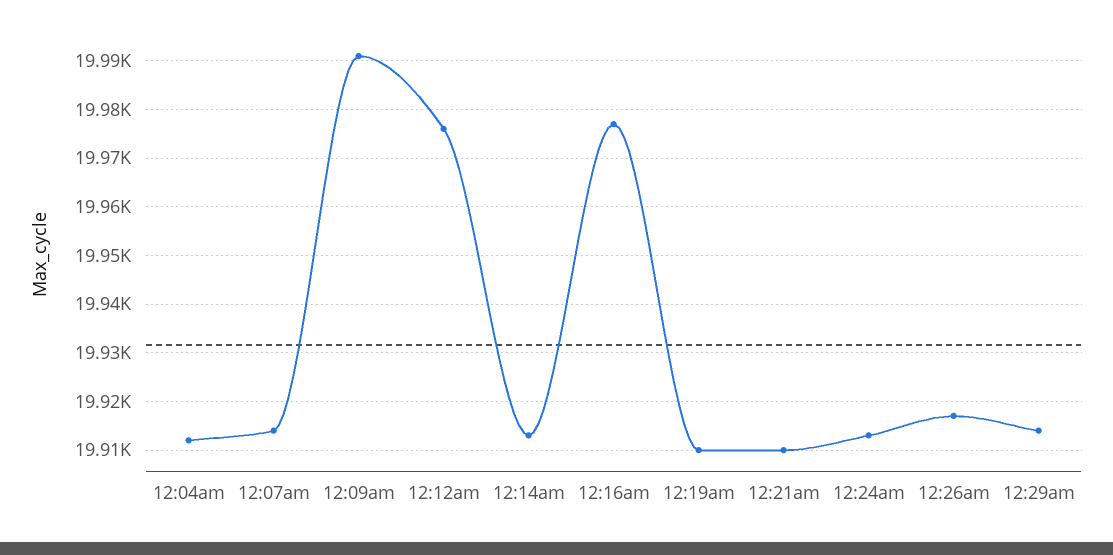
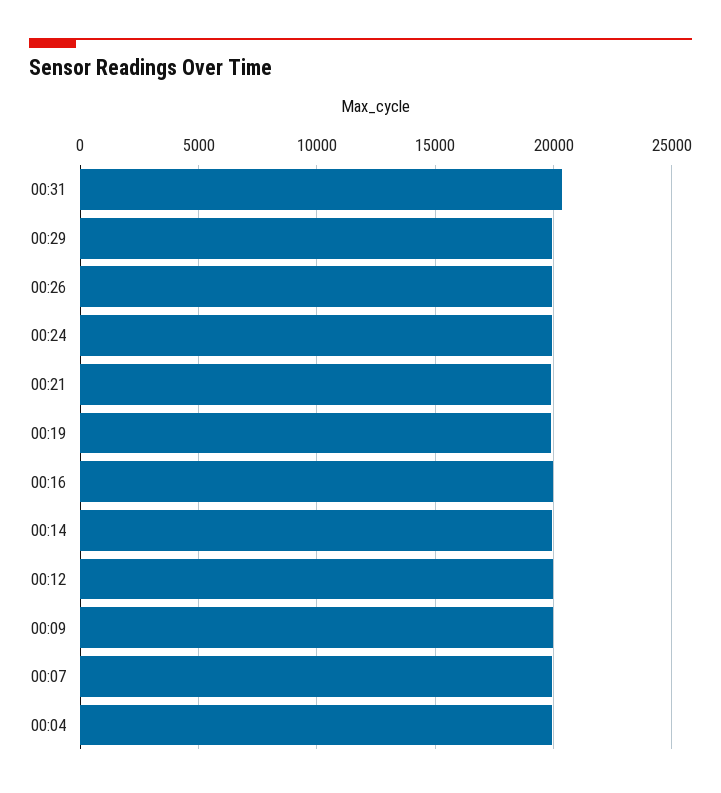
00:31: none -> 20500

